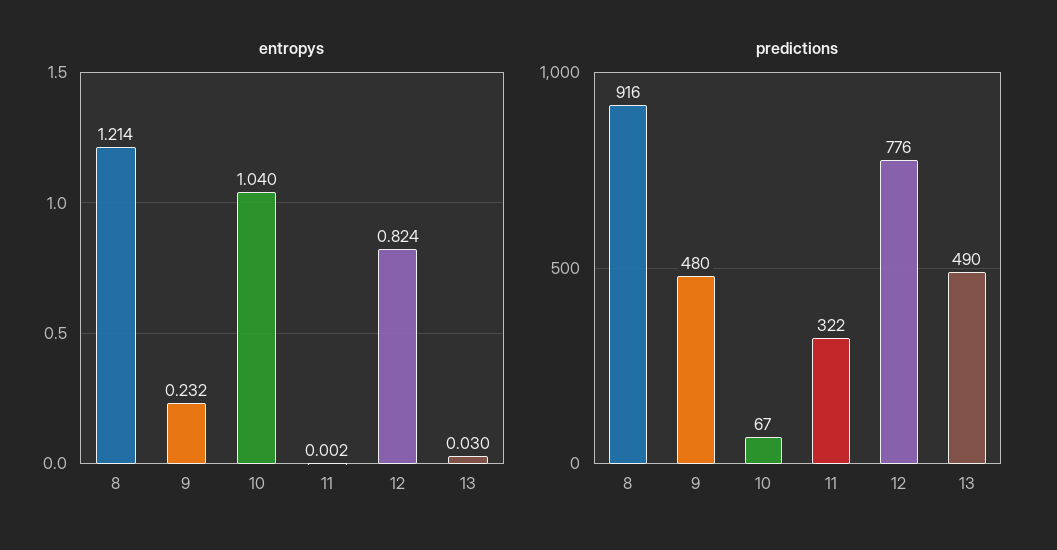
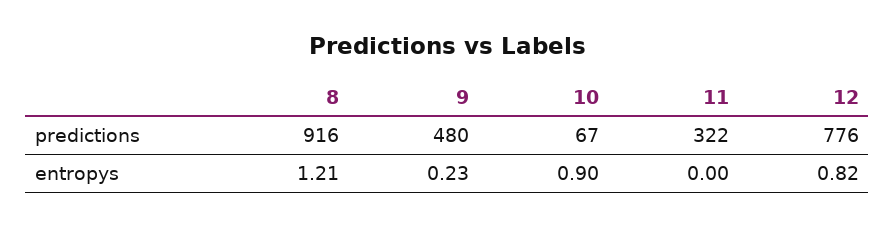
entropys, 10: 1.04 -> 0.9
entropys, 13: 0.03 -> none
predictions, 13: 490 -> none

